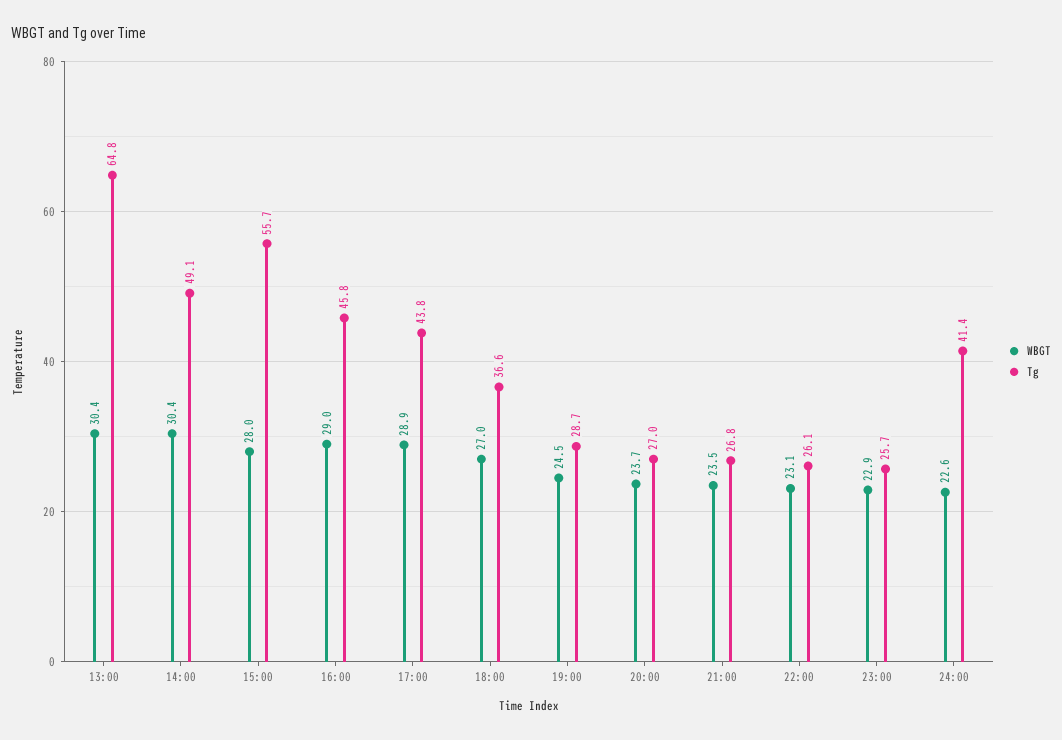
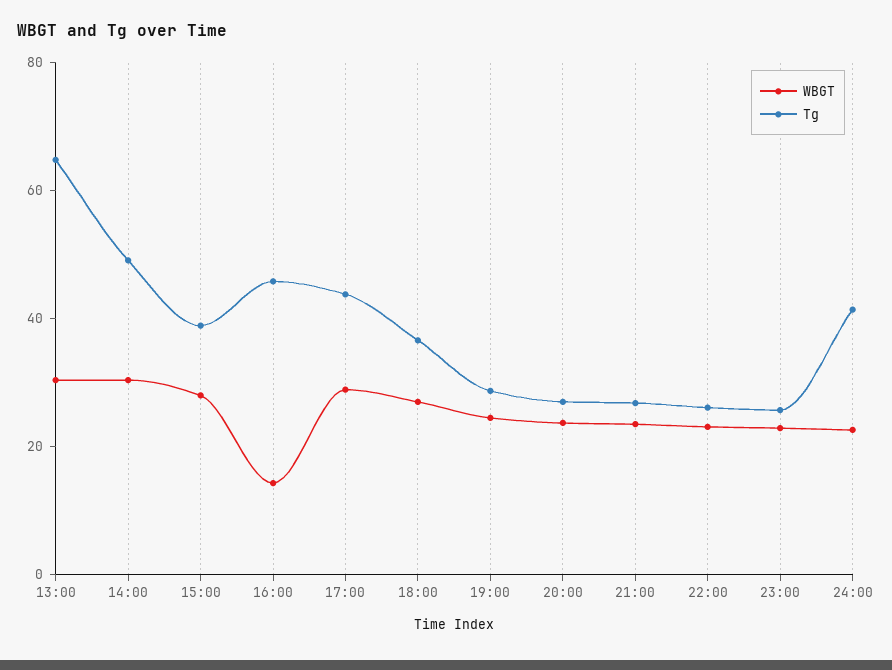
Tg, 15:00: 55.7 -> 40
WBGT, 16:00: 29 -> 15

